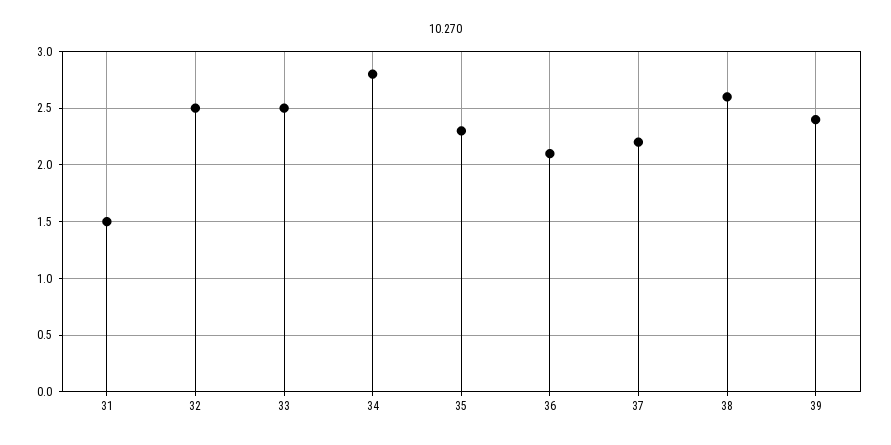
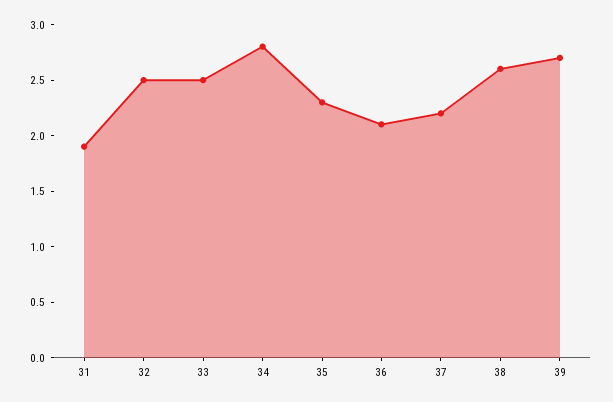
31: 1.5 -> 1.9
39: 2.4 -> 2.7

